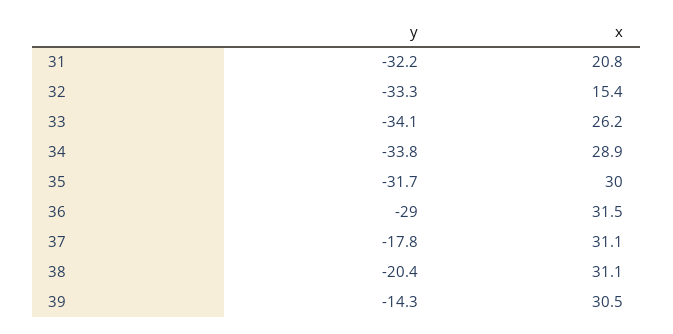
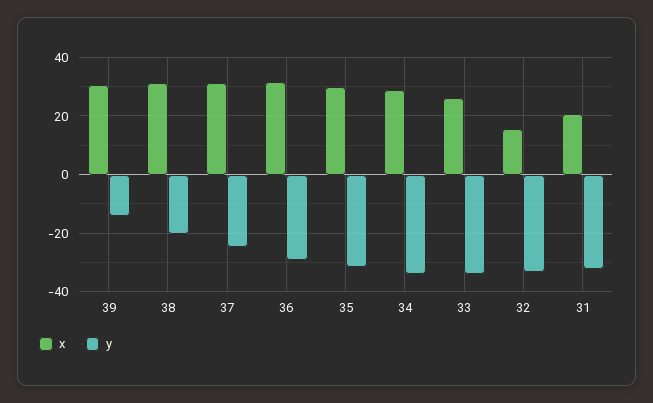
y, 37: -17.8 -> -25

